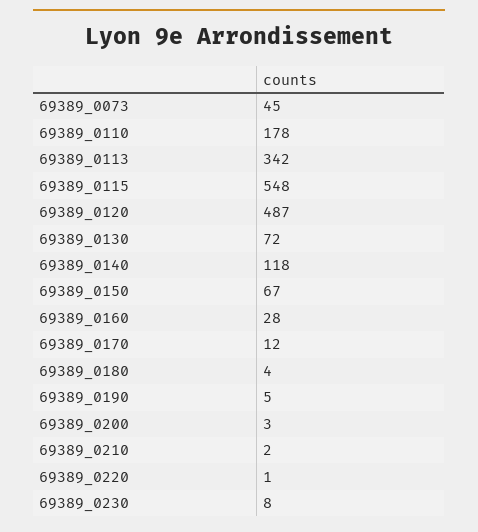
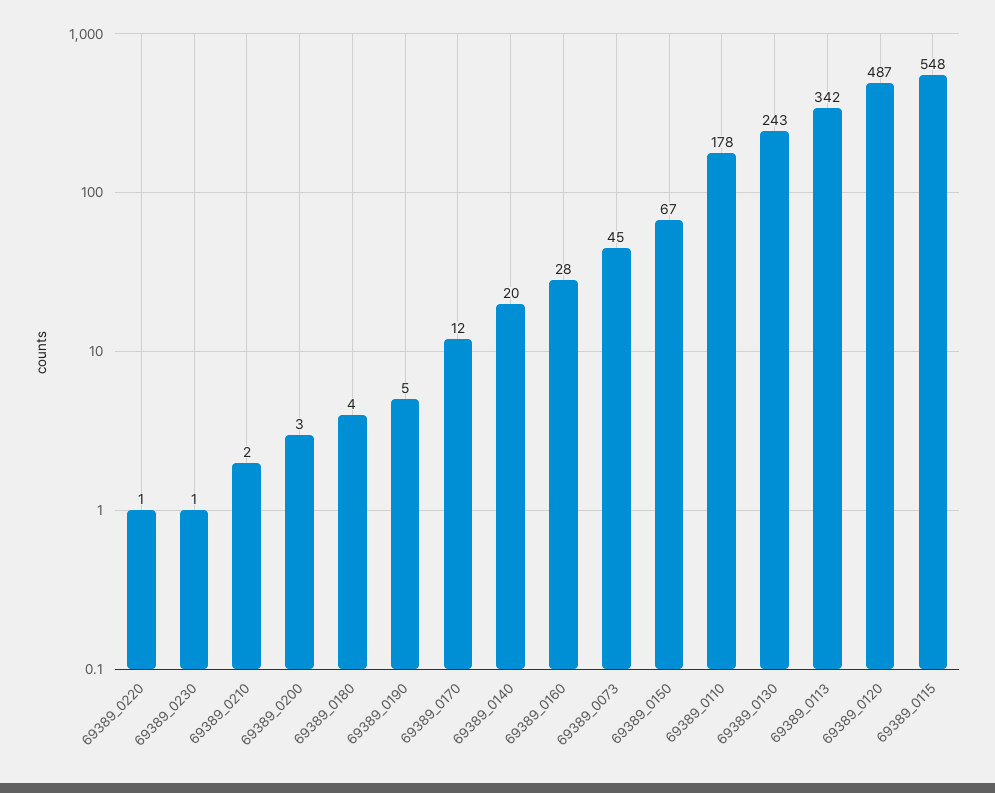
69389_0130: 72 -> 243
69389_0140: 118 -> 20
69389_0230: 8 -> 1

